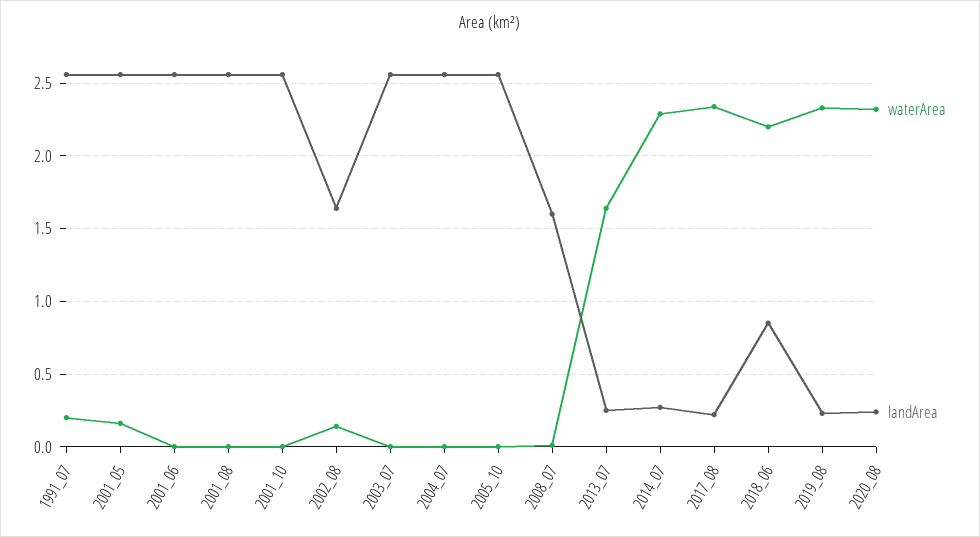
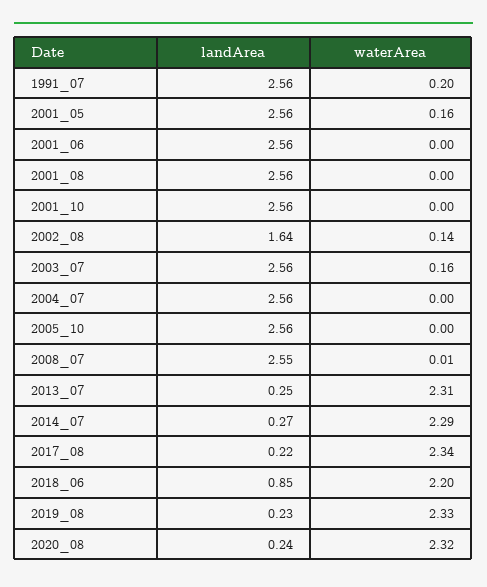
waterArea, 2003_07: 0 -> 0.16
landArea, 2008_07: 1.6 -> 2.55
waterArea, 2013_07: 1.65 -> 2.31

